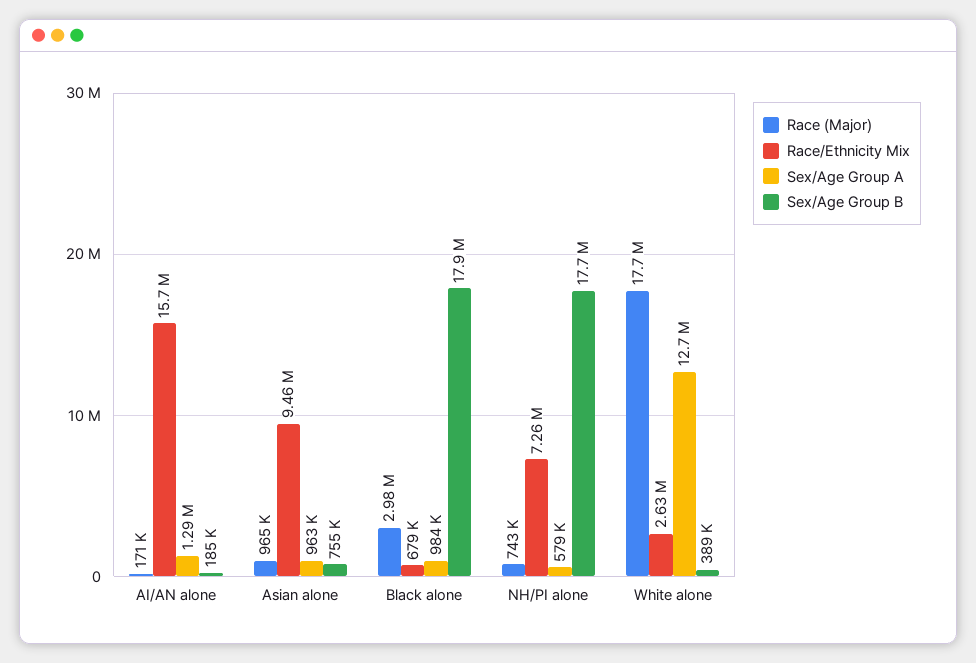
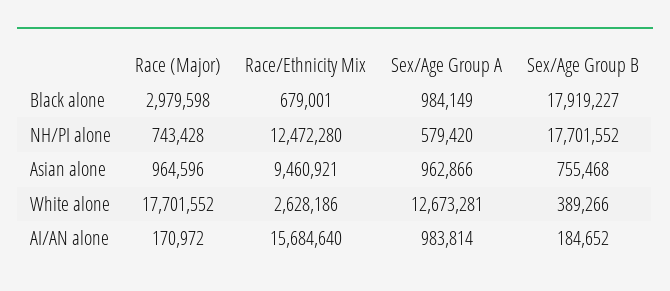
Sex/Age Group A, AI/AN alone: 1290000 -> 983814
Race/Ethnicity Mix, NH/PI alone: 7260000 -> 12472280

